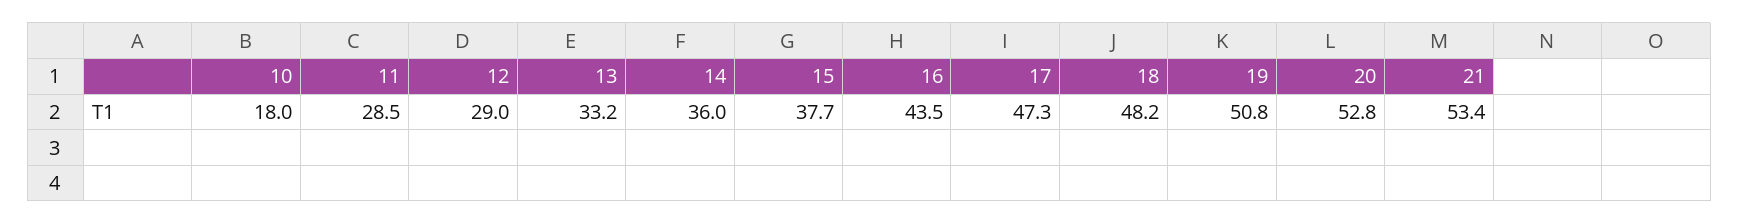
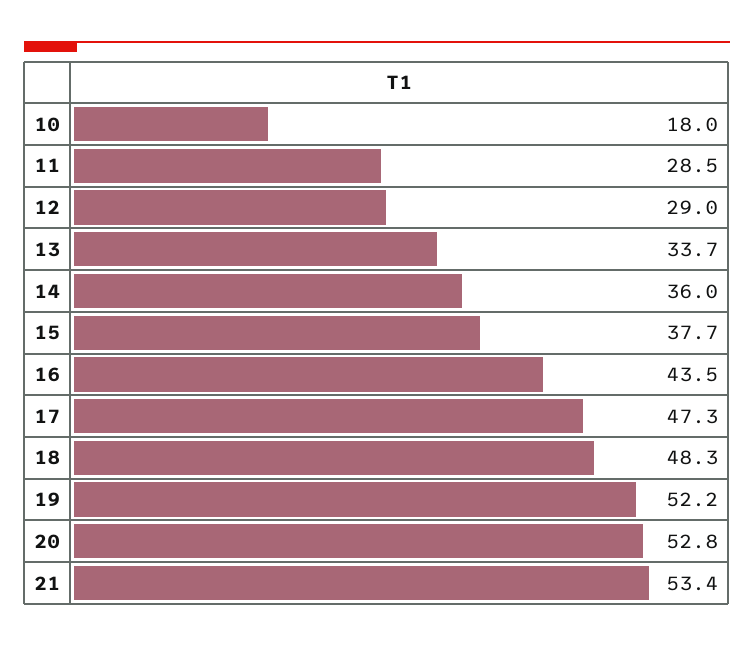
13: 33.2 -> 33.7
18: 48.2 -> 48.3
19: 50.8 -> 52.2

